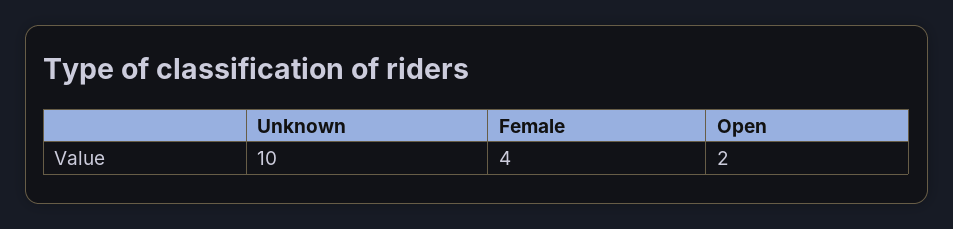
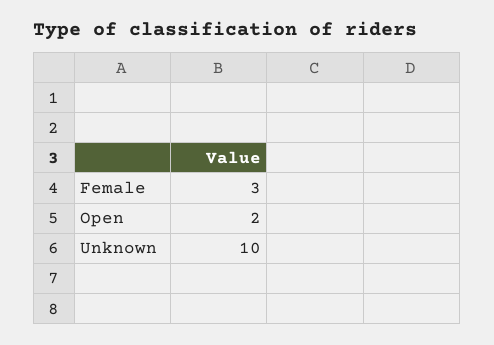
Female: 4 -> 3

